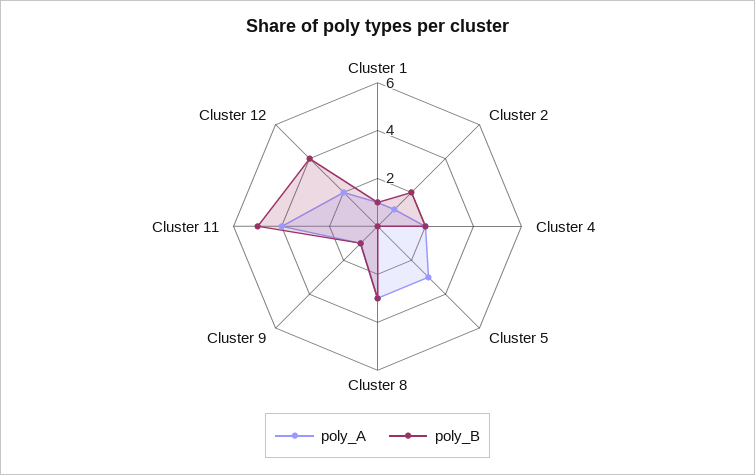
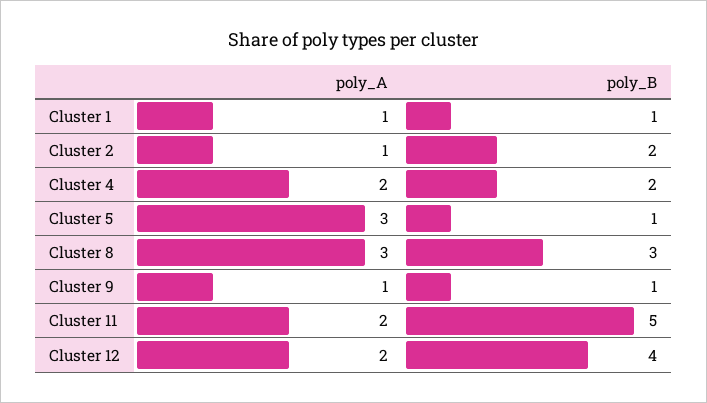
poly_B, Cluster 5: 0 -> 1
poly_A, Cluster 11: 4 -> 2

